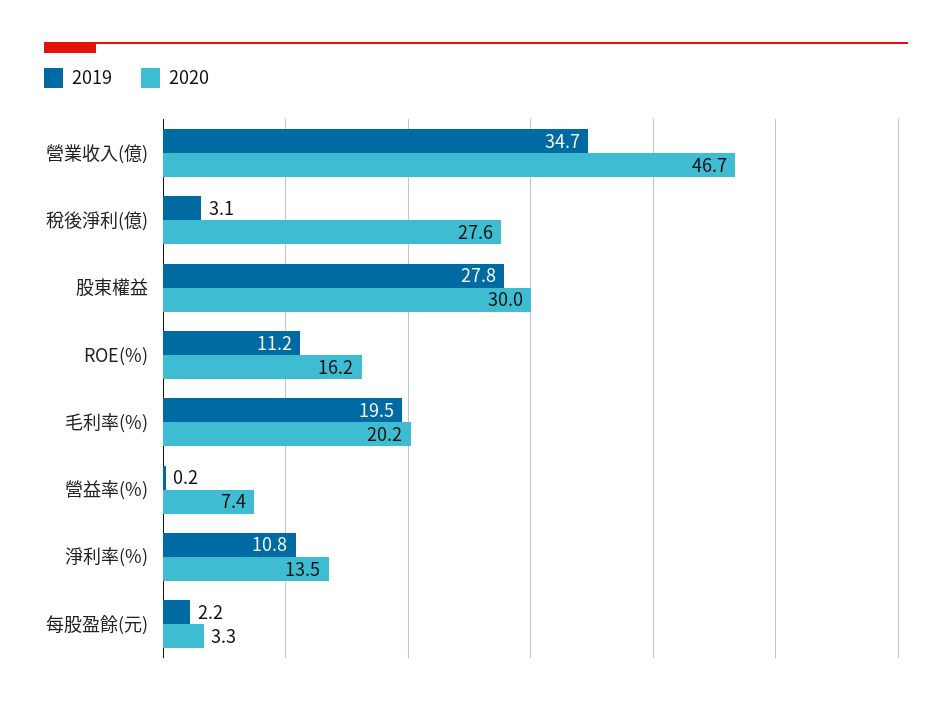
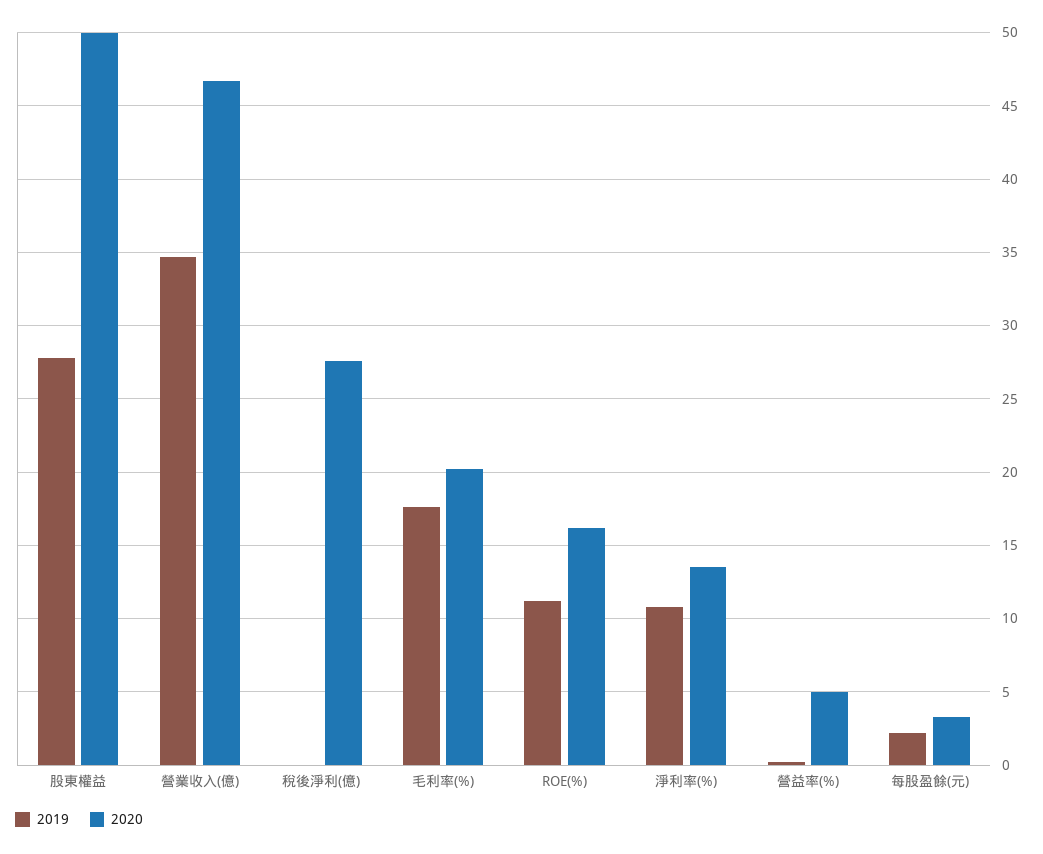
2019, 稅後淨利(億): 3.1 -> 0
2020, 股東權益: 30 -> 50
2019, 毛利率(%): 19.5 -> 17.5
2020, 營益率(%): 7.4 -> 5

